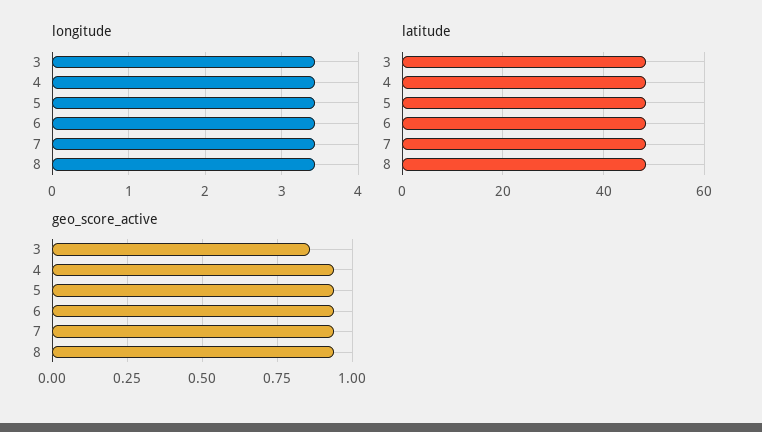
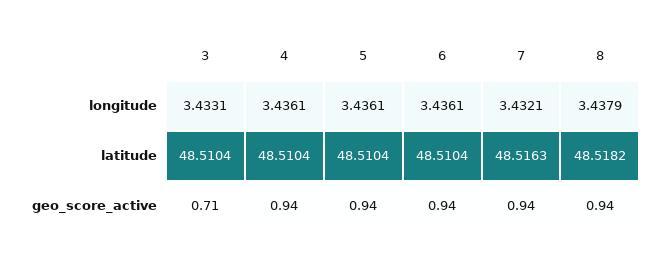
geo_score_active, 3: 0.85 -> 0.71

